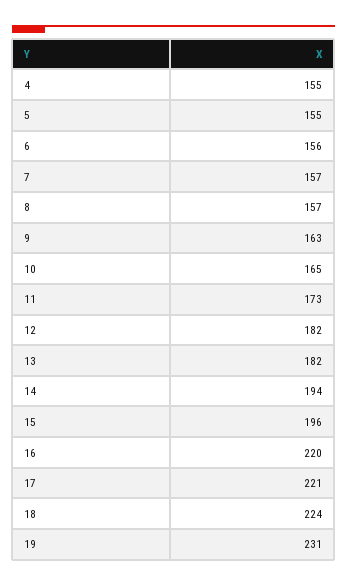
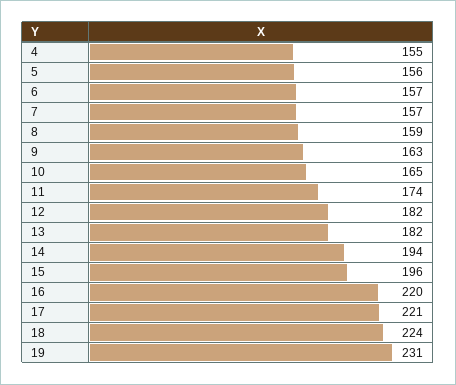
5: 155 -> 156
6: 156 -> 157
8: 157 -> 159
11: 173 -> 174

